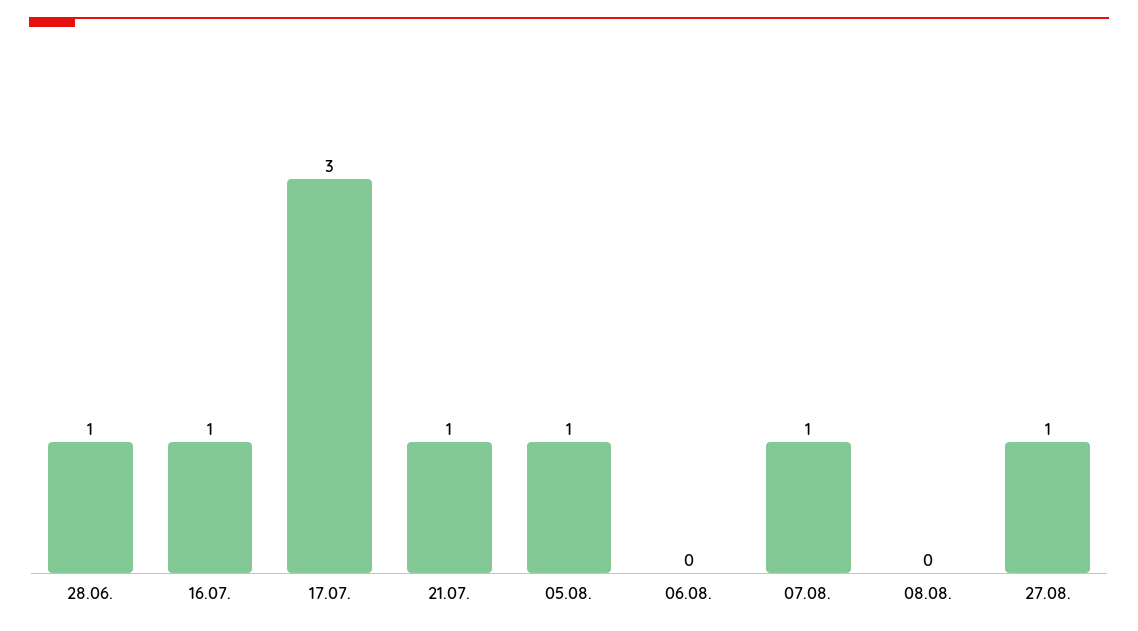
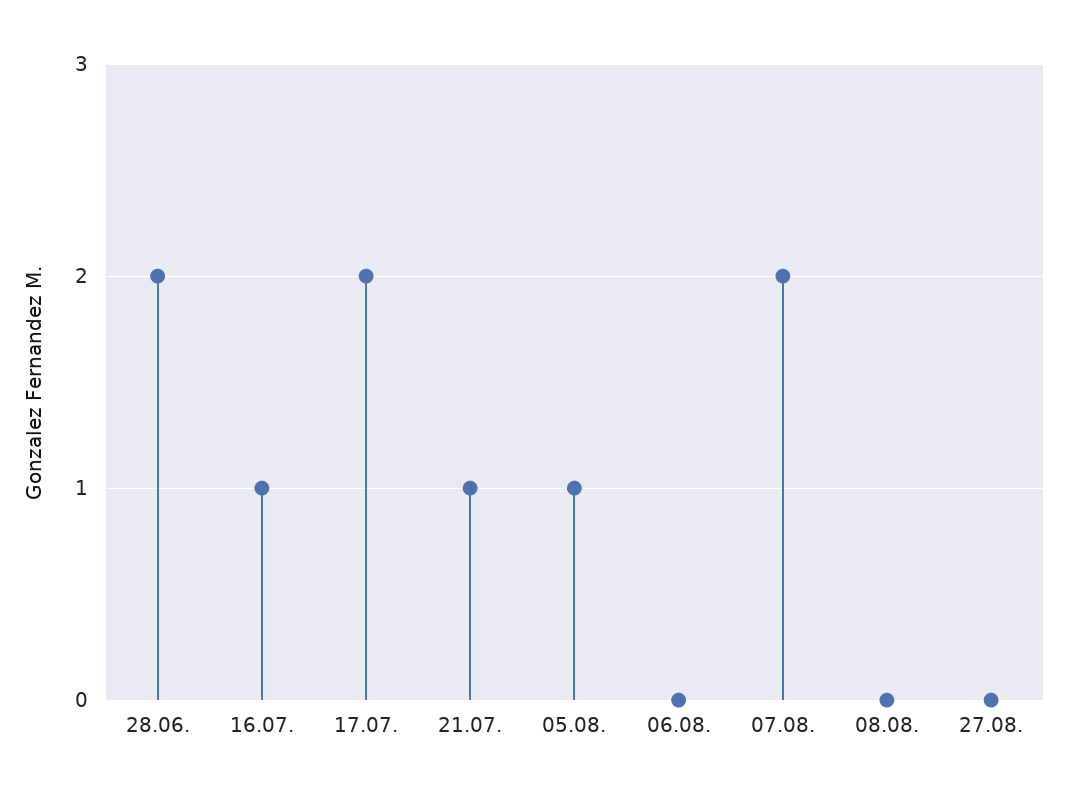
28.06.: 1 -> 2
17.07.: 3 -> 2
07.08.: 1 -> 2
27.08.: 1 -> 0

